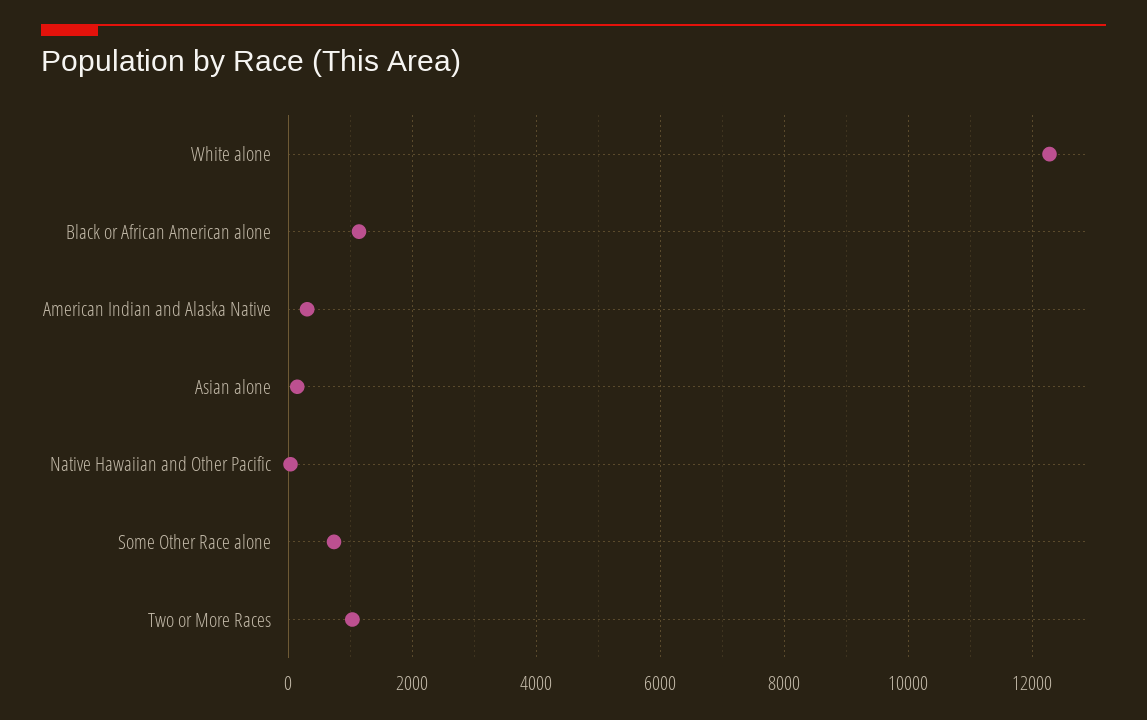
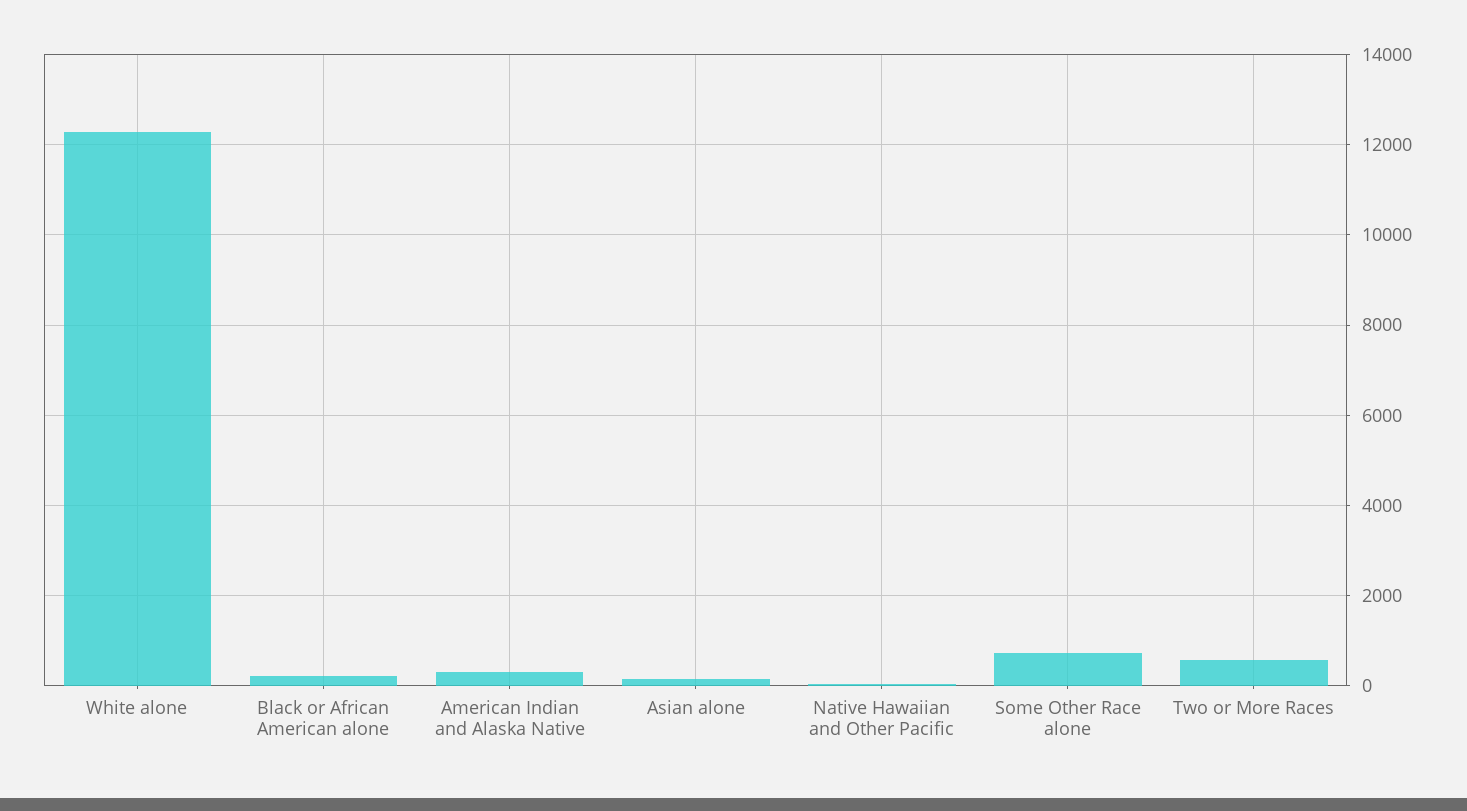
Black or African American alone: 1200 -> 200
Two or More Races: 1000 -> 600

